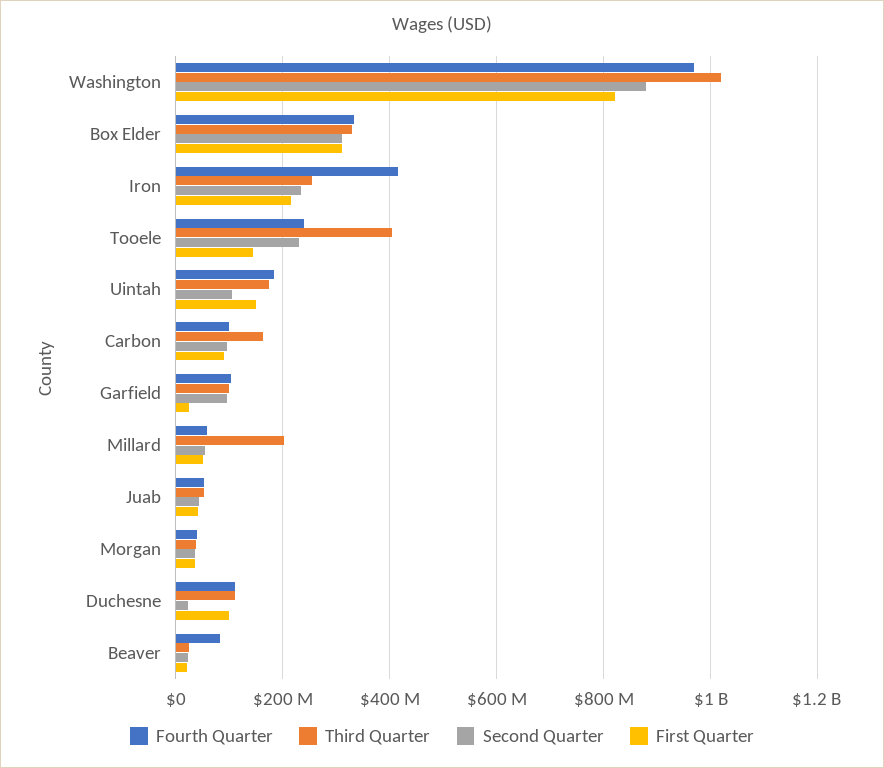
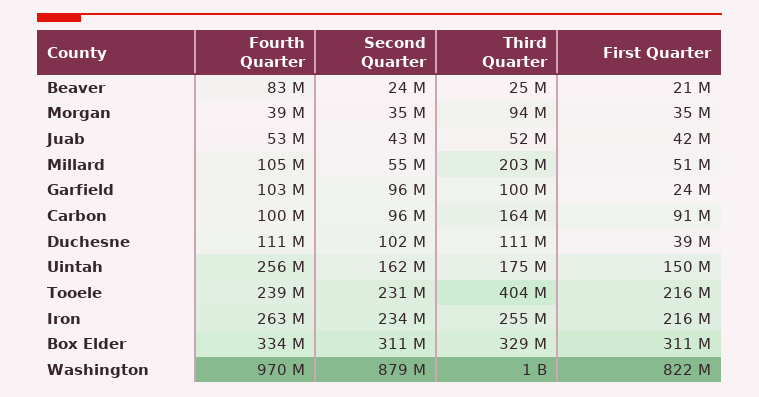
Fourth Quarter, Iron: 420000000 -> 263000000
First Quarter, Tooele: 140000000 -> 216000000
Fourth Quarter, Uintah: 180000000 -> 256000000
Second Quarter, Uintah: 100000000 -> 162000000
Fourth Quarter, Millard: 60000000 -> 105000000
Third Quarter, Morgan: 40000000 -> 94000000
Second Quarter, Duchesne: 20000000 -> 102000000
First Quarter, Duchesne: 100000000 -> 39000000

